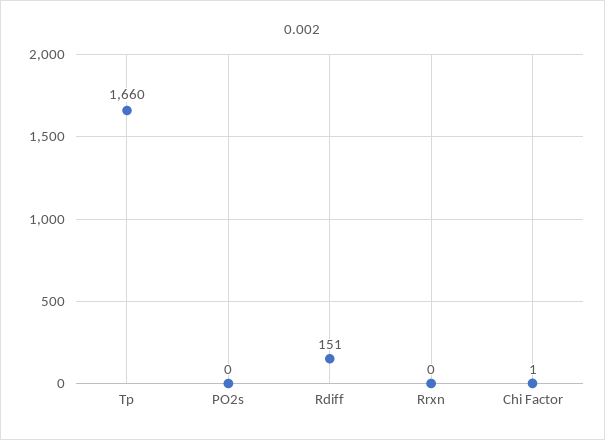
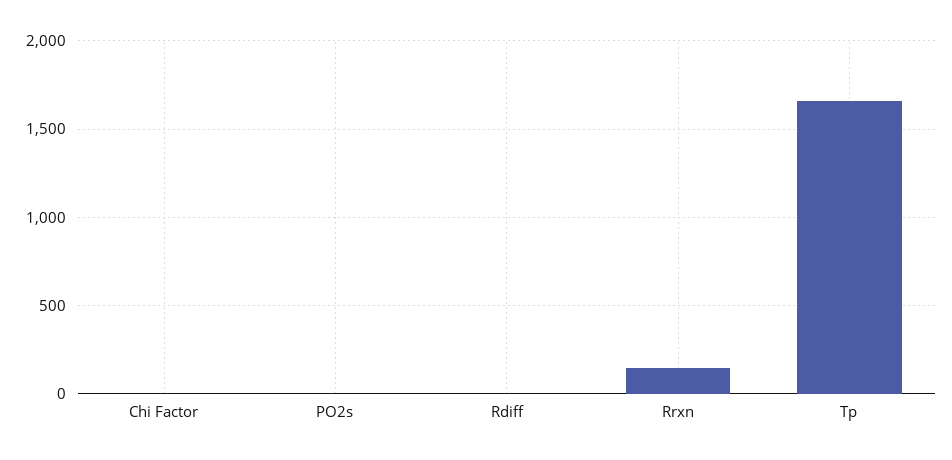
Rdiff: 151 -> 0
Rrxn: 0 -> 150

